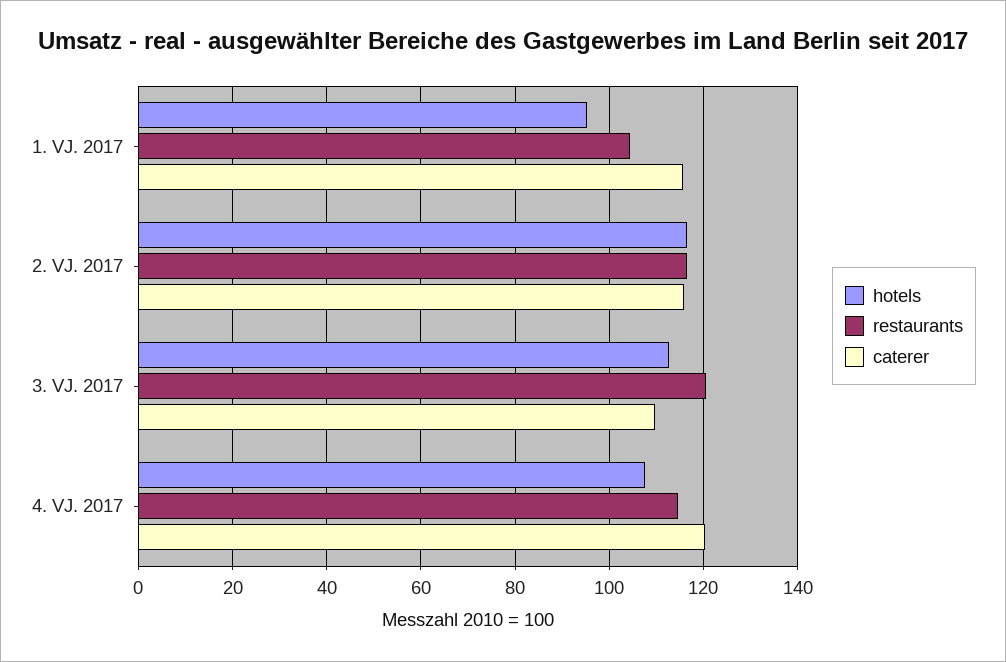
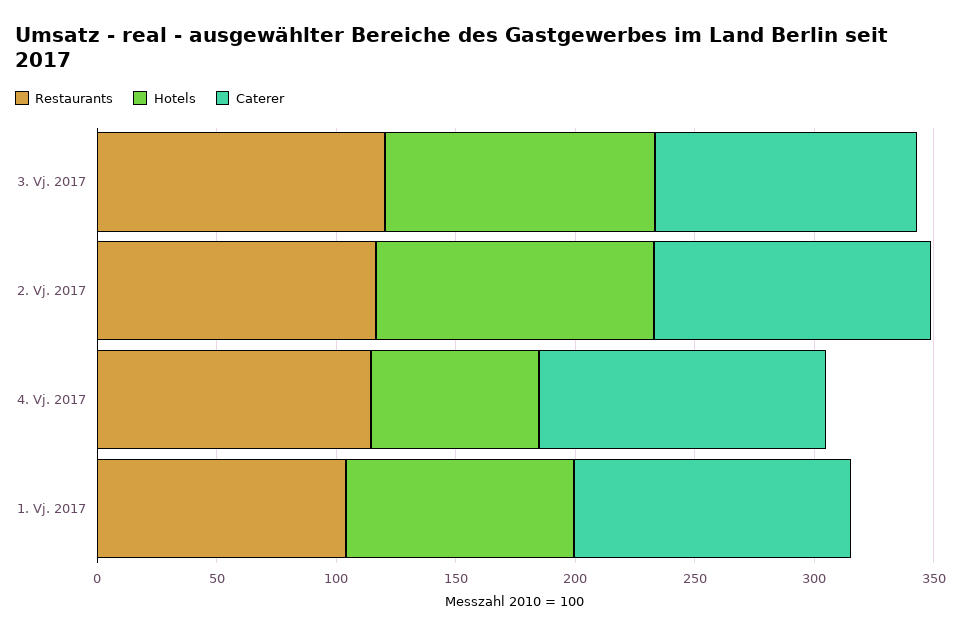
hotels, 4. VJ. 2017: 108 -> 70

